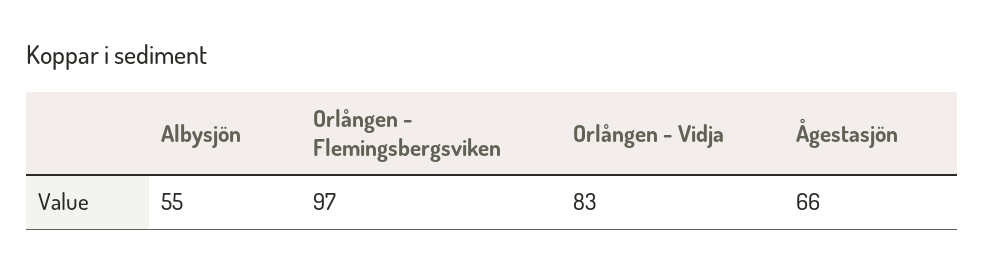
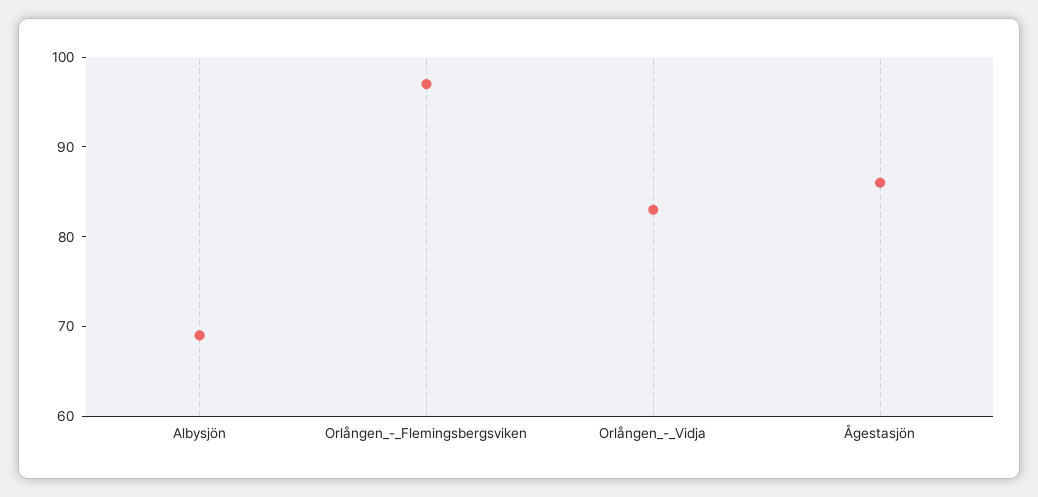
Albysjön: 55 -> 69
Ågestasjön: 66 -> 86

